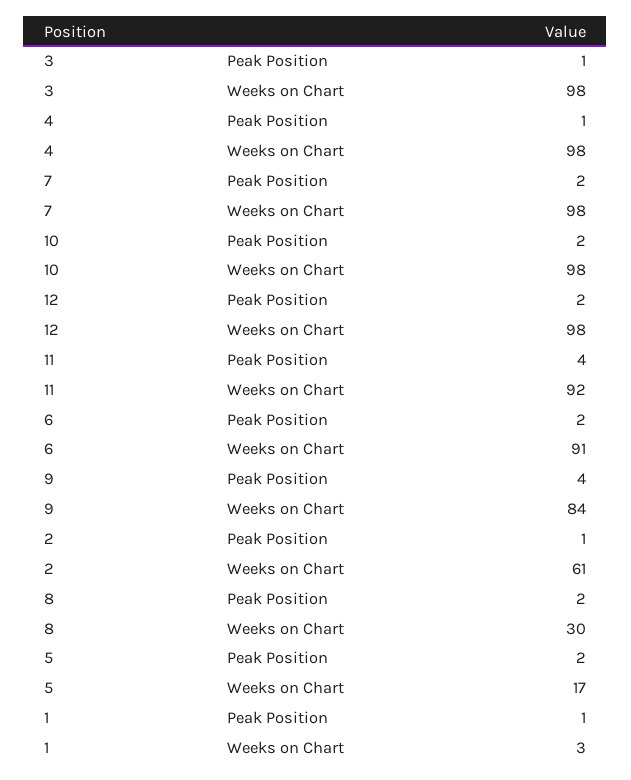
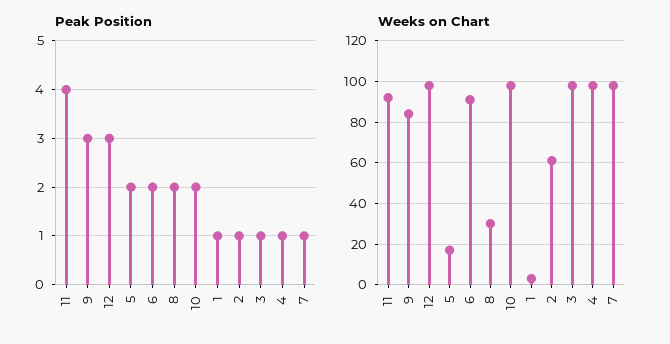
Peak Position, 7: 2 -> 1
Peak Position, 12: 2 -> 3
Peak Position, 9: 4 -> 3

